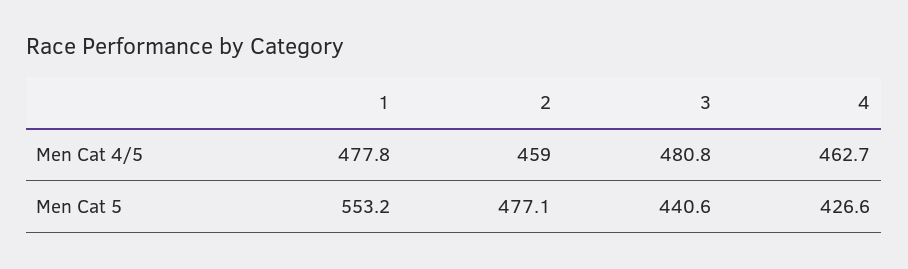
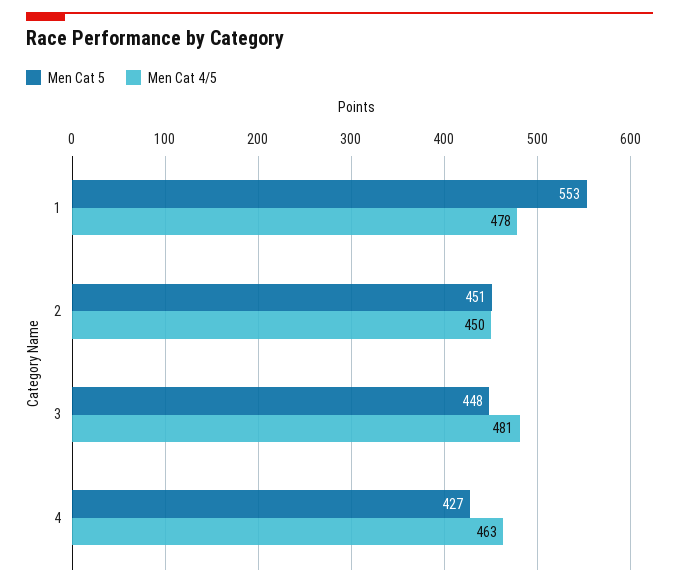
Men Cat 4/5, 2: 459 -> 450
Men Cat 5, 2: 477.1 -> 451
Men Cat 5, 3: 440.6 -> 448

